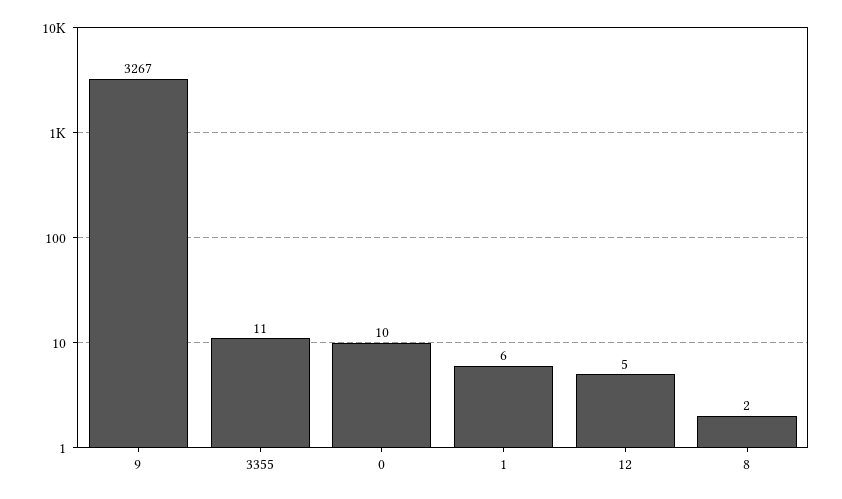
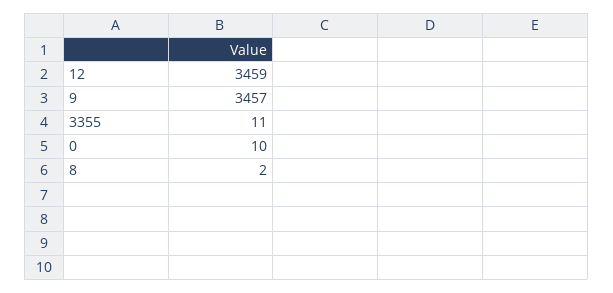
9: 3267 -> 3457
1: 6 -> none
12: 5 -> 3459

